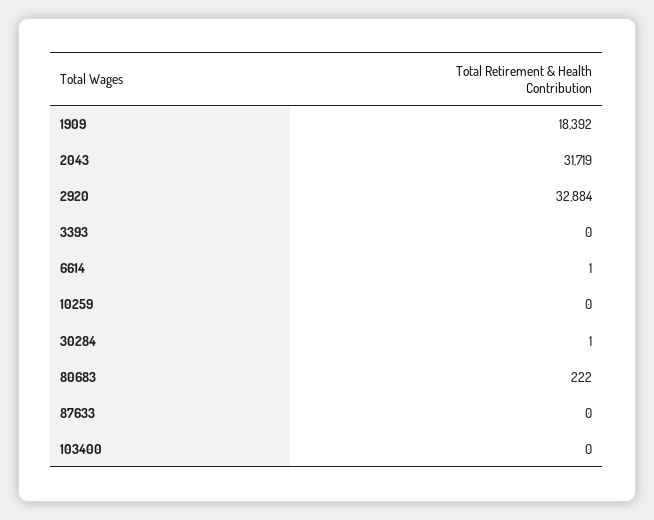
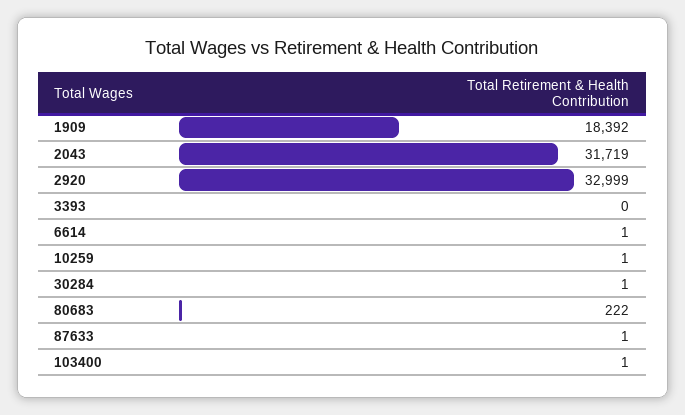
2920: 32884 -> 32999
10259: 0 -> 1
87633: 0 -> 1
103400: 0 -> 1

